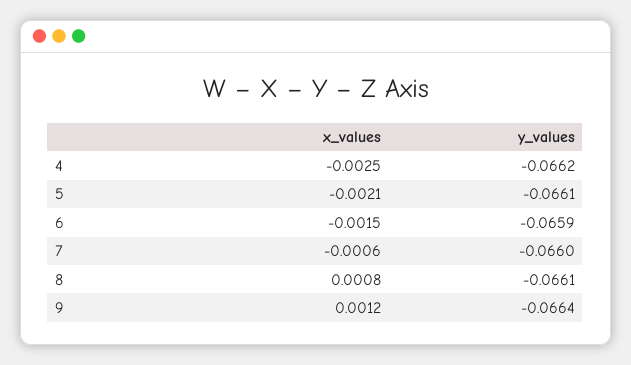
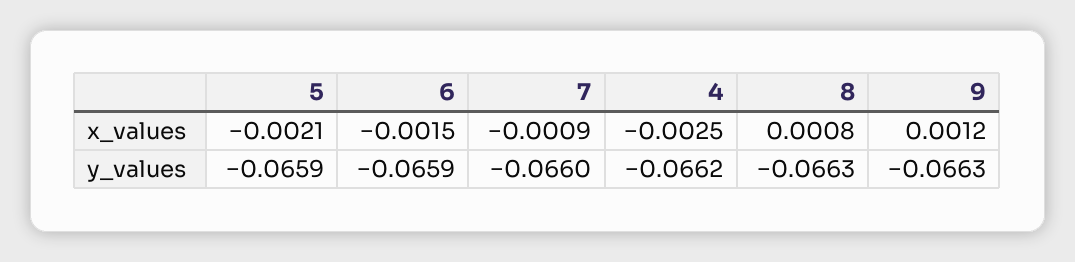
y_values, 5: -0.0661 -> -0.0659
x_values, 7: -0.0006 -> -0.0009
y_values, 8: -0.0661 -> -0.0663
y_values, 9: -0.0664 -> -0.0663

